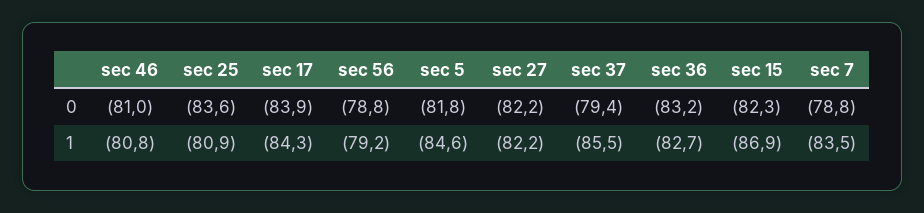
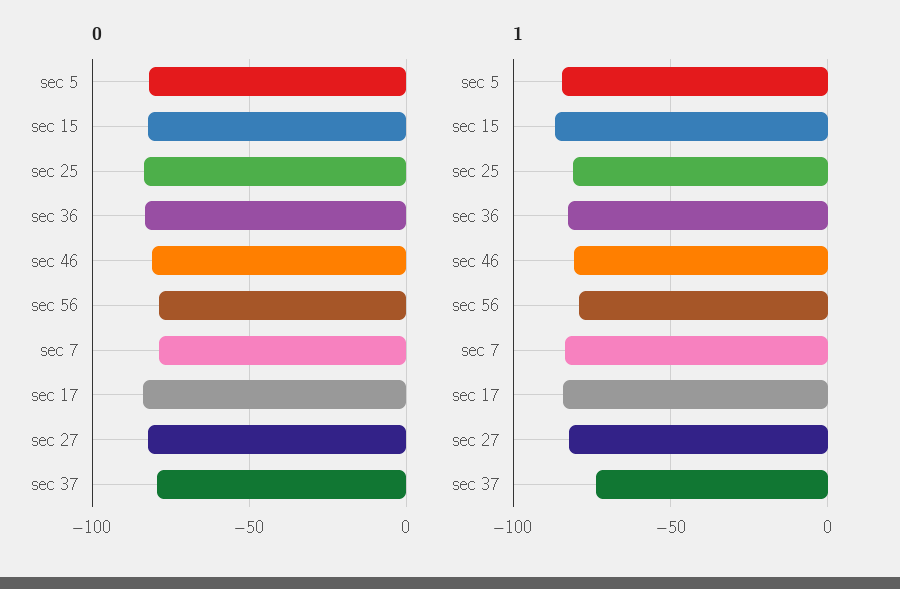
1, sec 37: -85.5 -> -75

